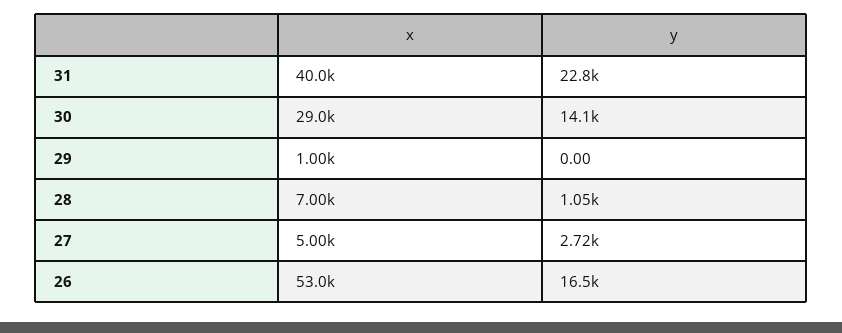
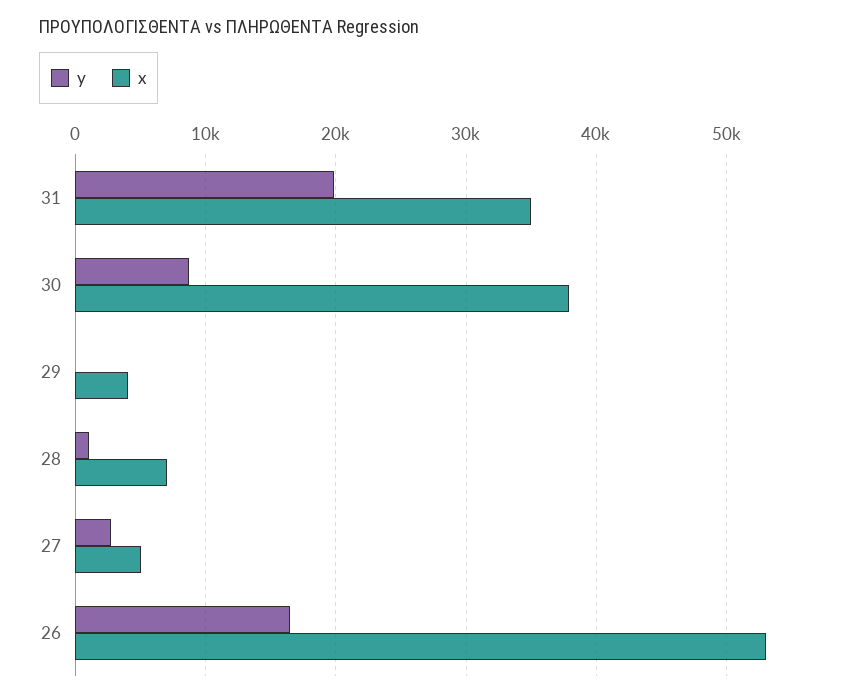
x, 31: 40000 -> 35000
y, 31: 22800 -> 20000
x, 30: 29000 -> 38000
y, 30: 14100 -> 9000
x, 29: 1000 -> 4000

